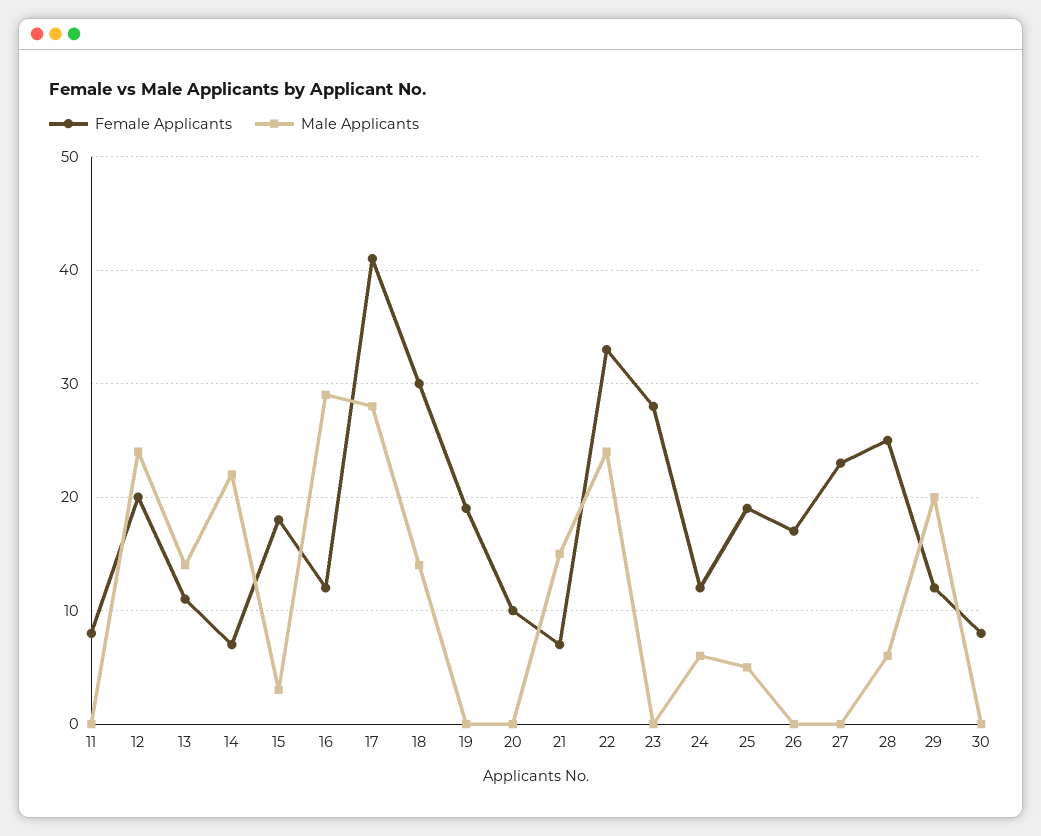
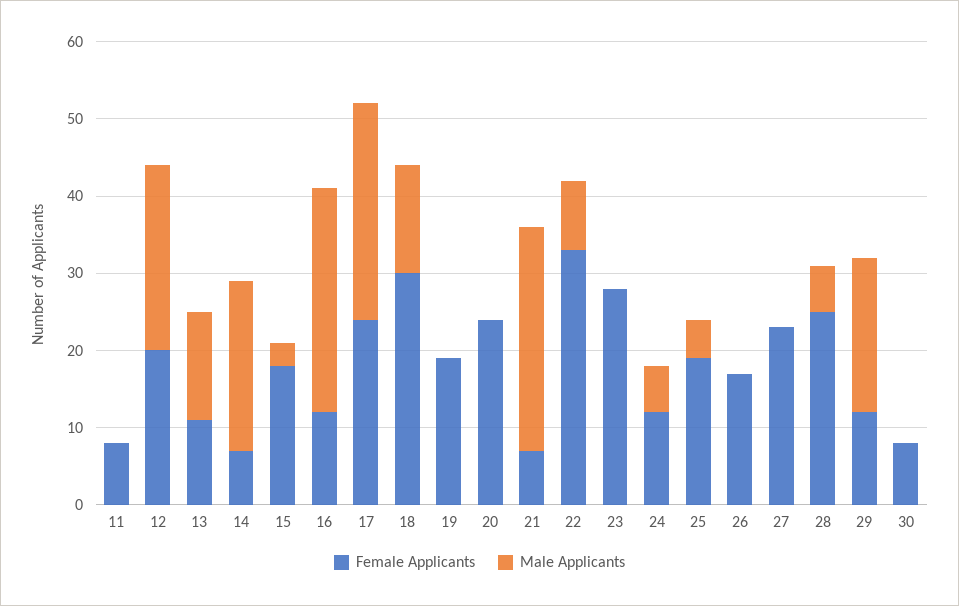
Female Applicants, 17: 41 -> 25
Female Applicants, 20: 10 -> 25
Male Applicants, 21: 15 -> 30
Male Applicants, 22: 24 -> 10

